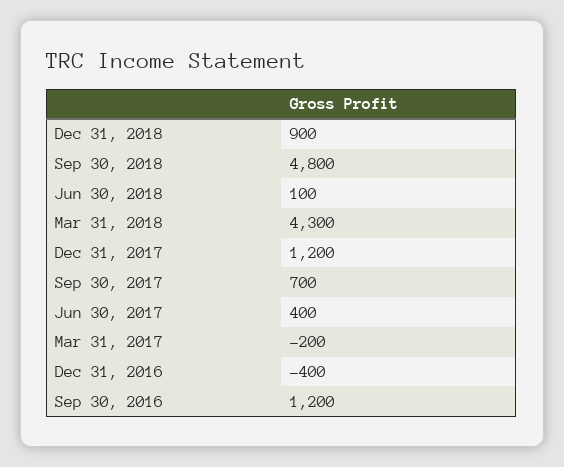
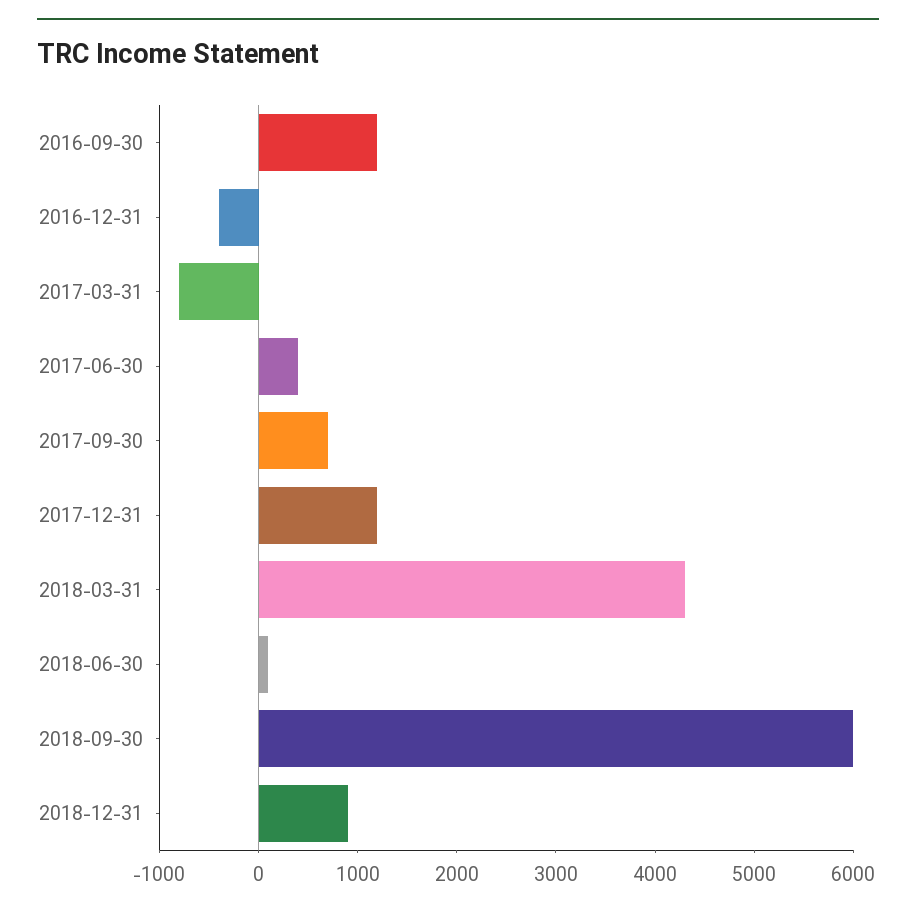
Sep 30, 2018: 4800 -> 6000
Mar 31, 2017: -200 -> -800

